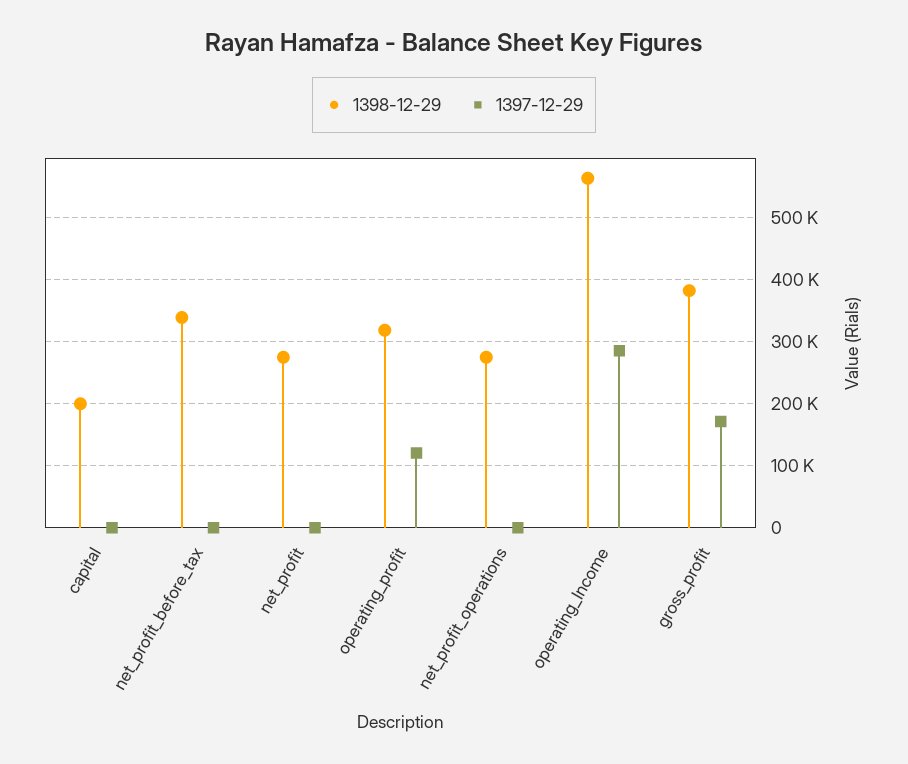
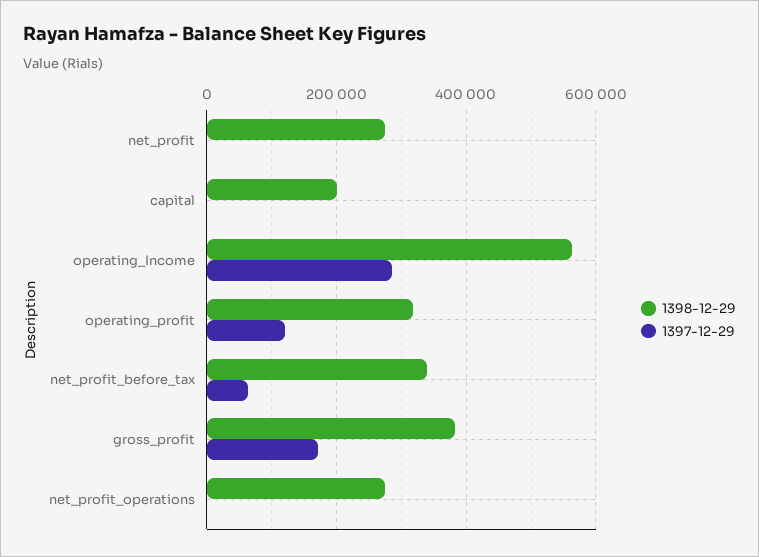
1397-12-29, net_profit_before_tax: 0 -> 60000

